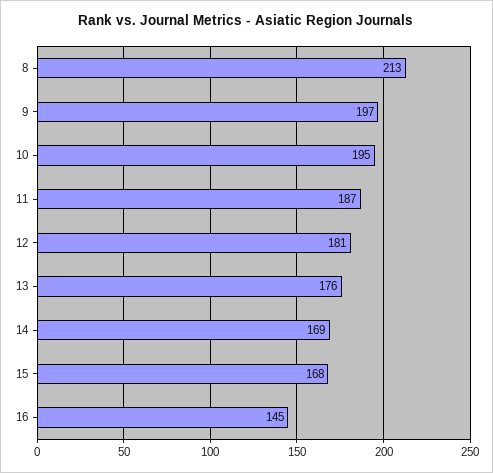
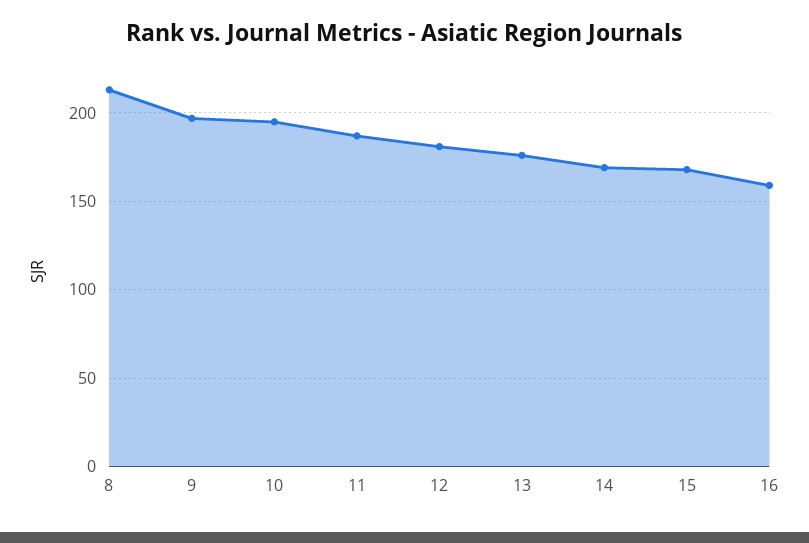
16: 145 -> 160

